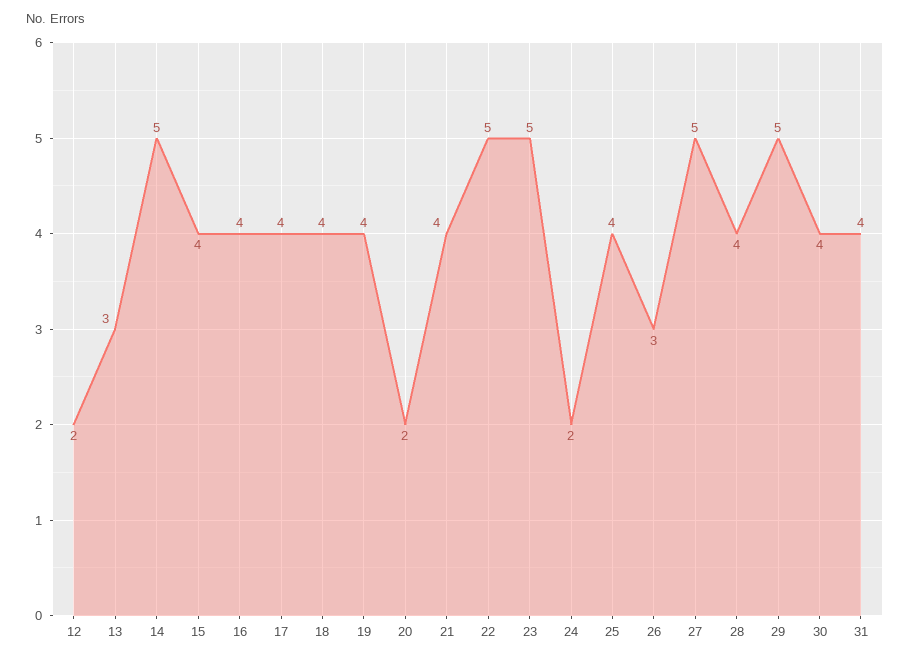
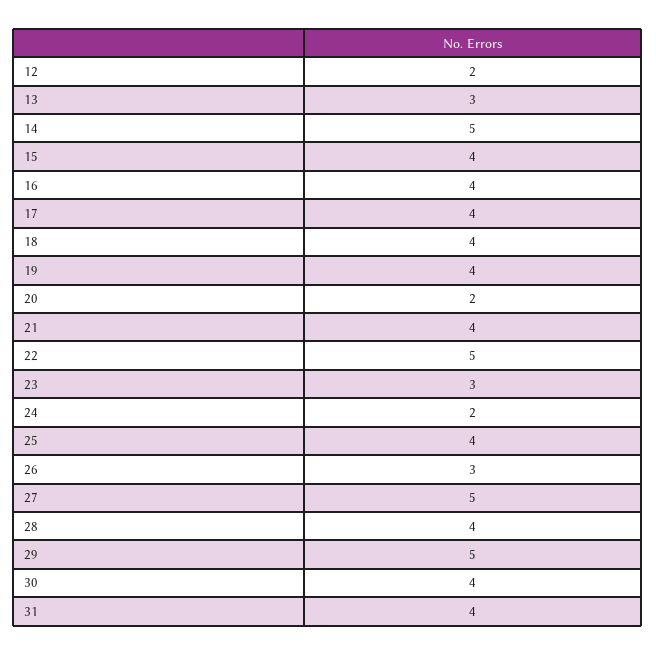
23: 5 -> 3

